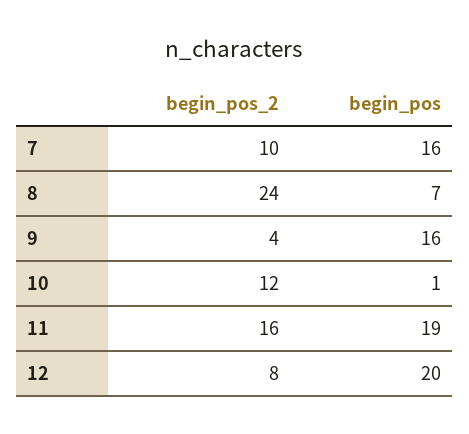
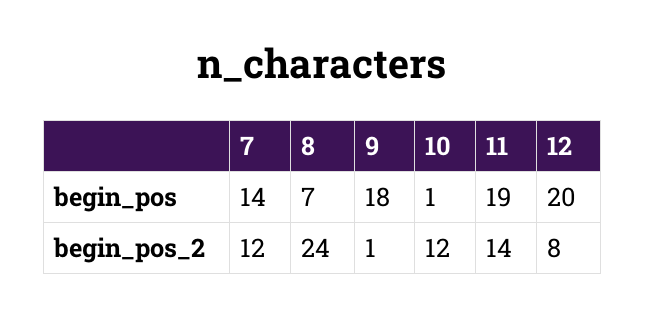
begin_pos_2, 7: 10 -> 12
begin_pos, 7: 16 -> 14
begin_pos_2, 9: 4 -> 1
begin_pos, 9: 16 -> 18
begin_pos_2, 11: 16 -> 14

